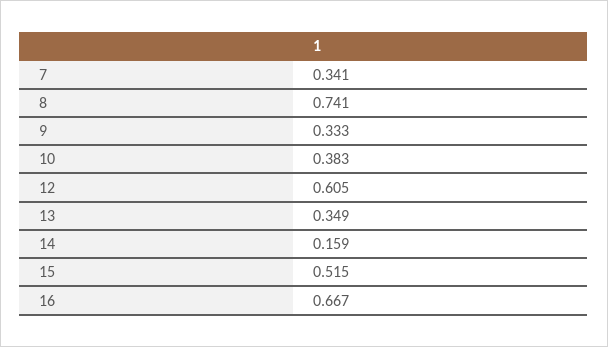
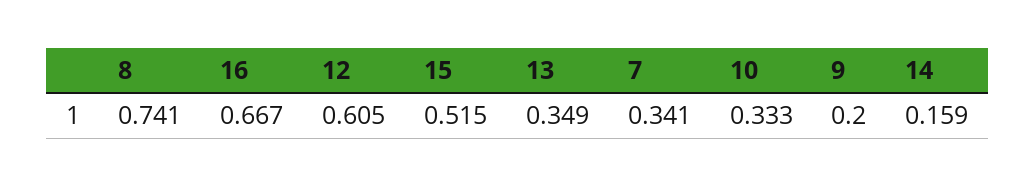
9: 0.333 -> 0.2
10: 0.383 -> 0.333

